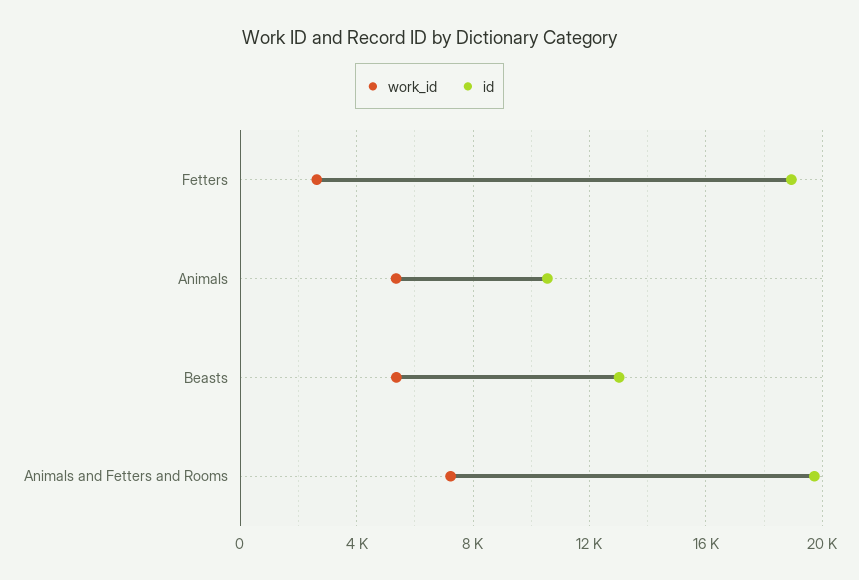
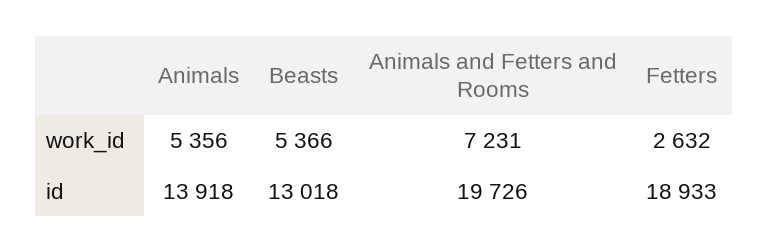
id, Animals: 10500 -> 13918

